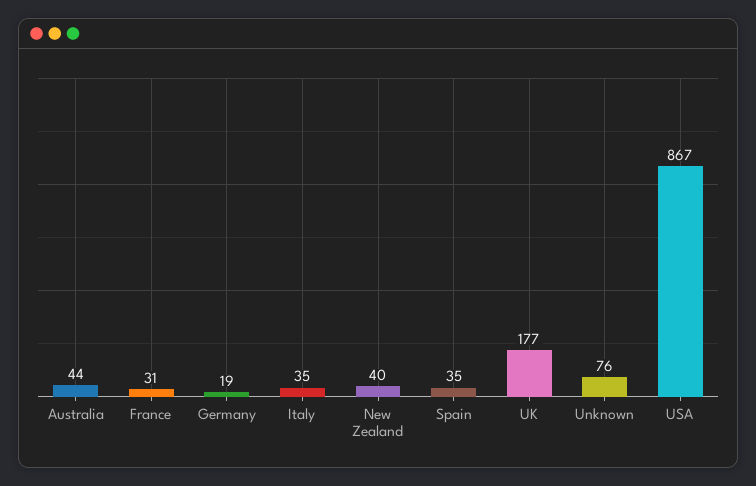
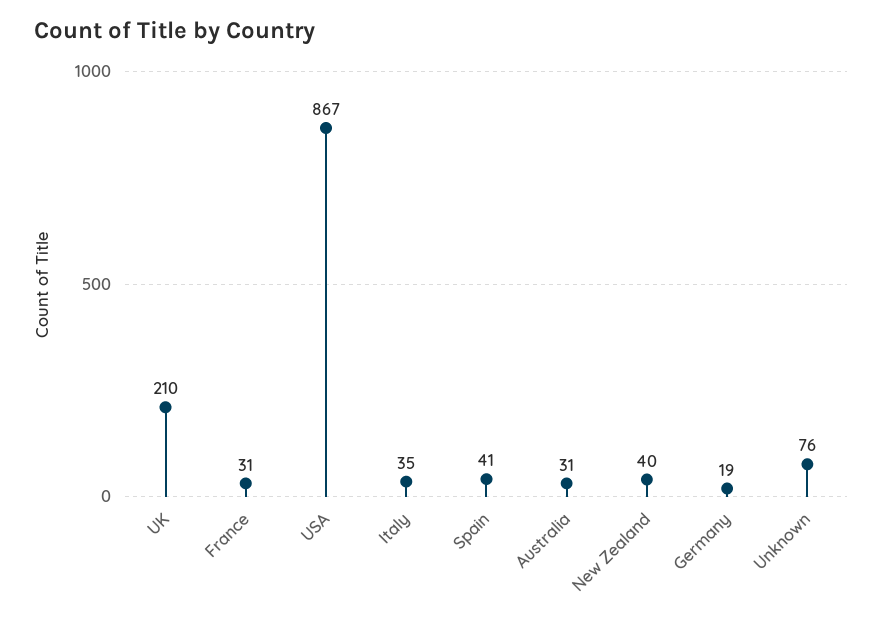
Australia: 44 -> 31
Spain: 35 -> 41
UK: 177 -> 210

